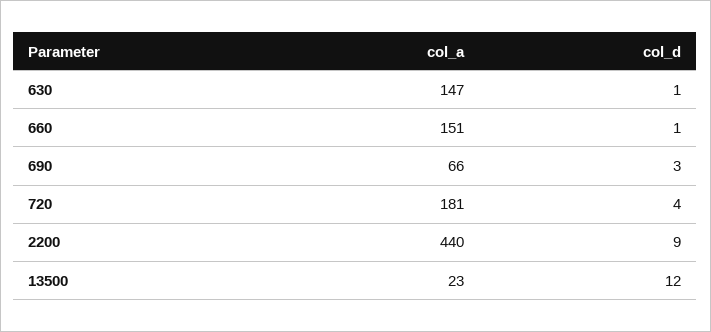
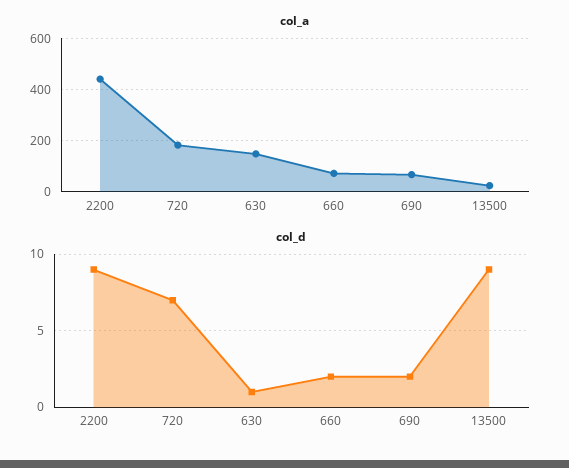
col_a, 660: 151 -> 75
col_d, 660: 1 -> 2
col_d, 690: 3 -> 2
col_d, 720: 4 -> 7
col_d, 13500: 12 -> 9

